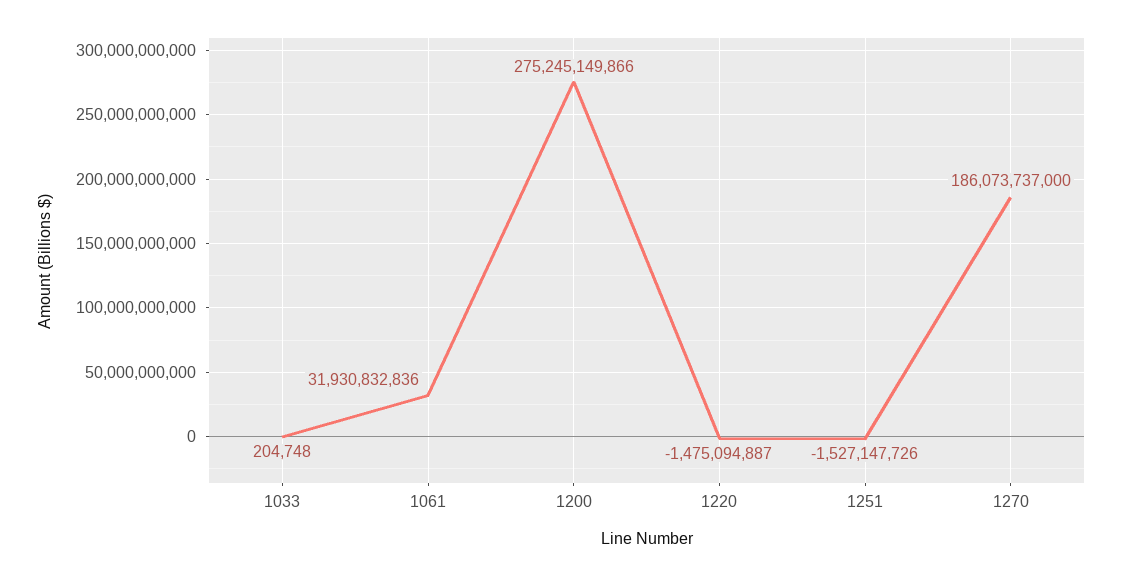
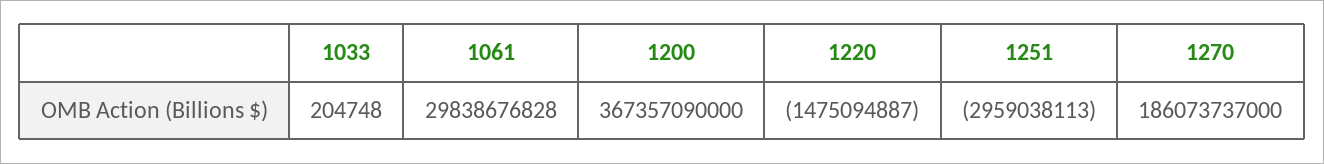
1061: 31930832836 -> 29838676828
1200: 275245149866 -> 367357090000
1251: -1527147726 -> -2959038113

